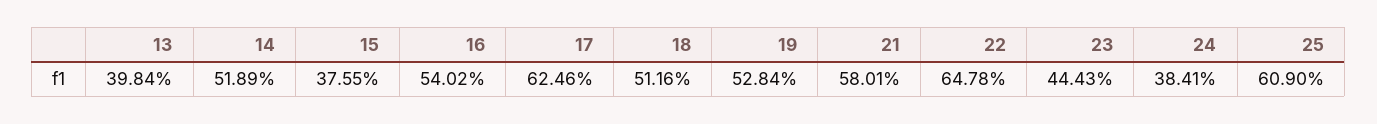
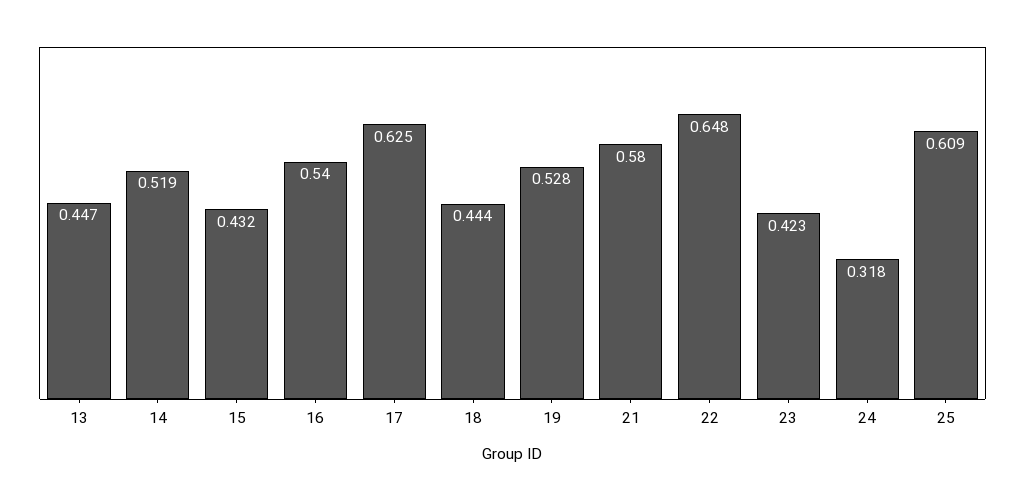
13: 0.3984 -> 0.447
15: 0.3755 -> 0.432
18: 0.5116 -> 0.444
23: 0.4443 -> 0.423
24: 0.3841 -> 0.318

